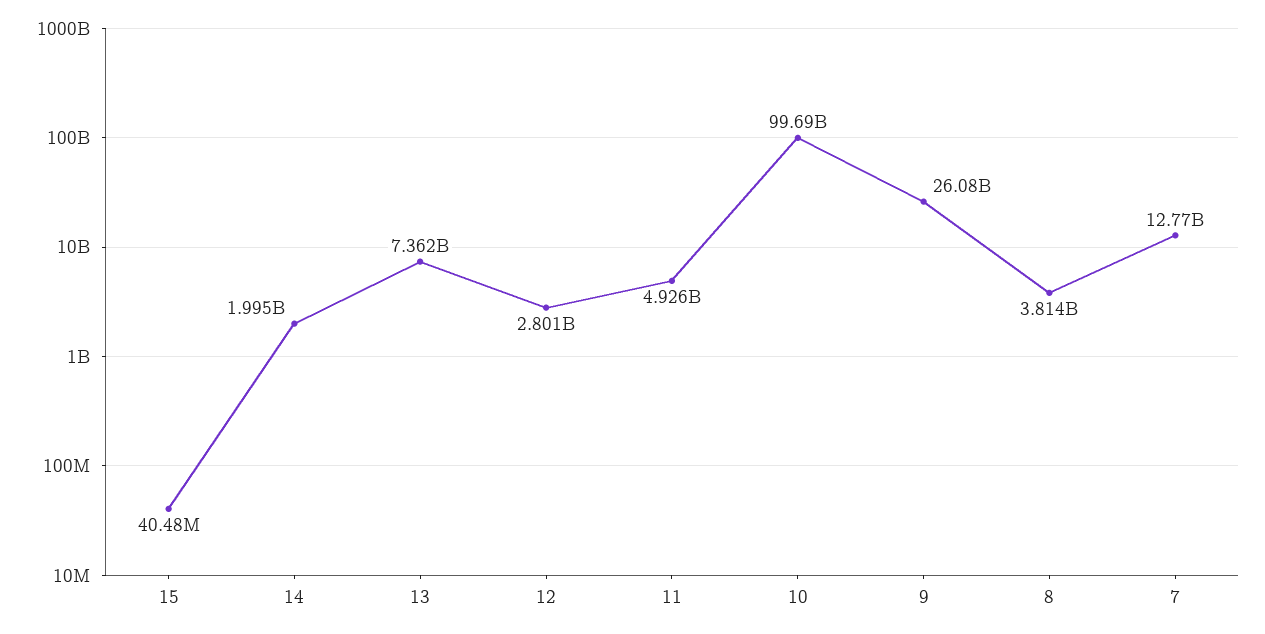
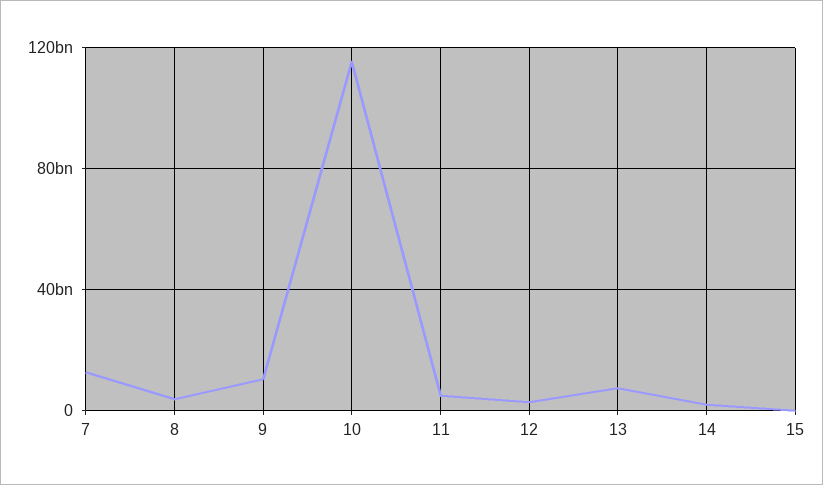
10: 99690000000 -> 115000000000
9: 26080000000 -> 10000000000

